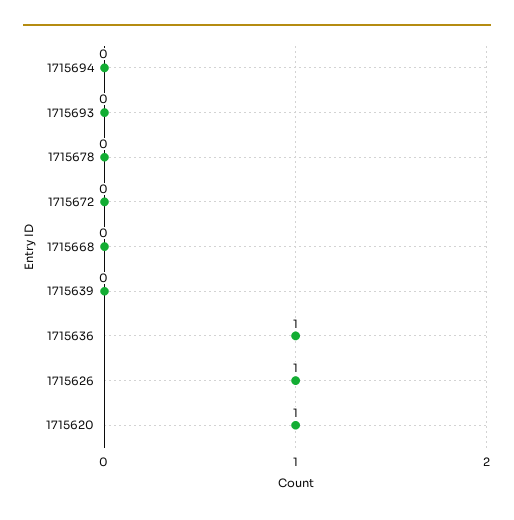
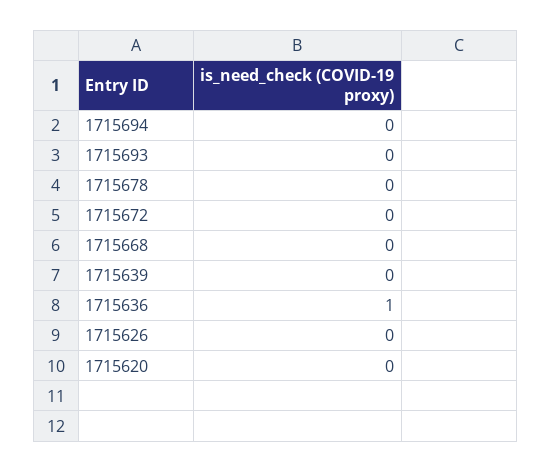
1715626: 1 -> 0
1715620: 1 -> 0

